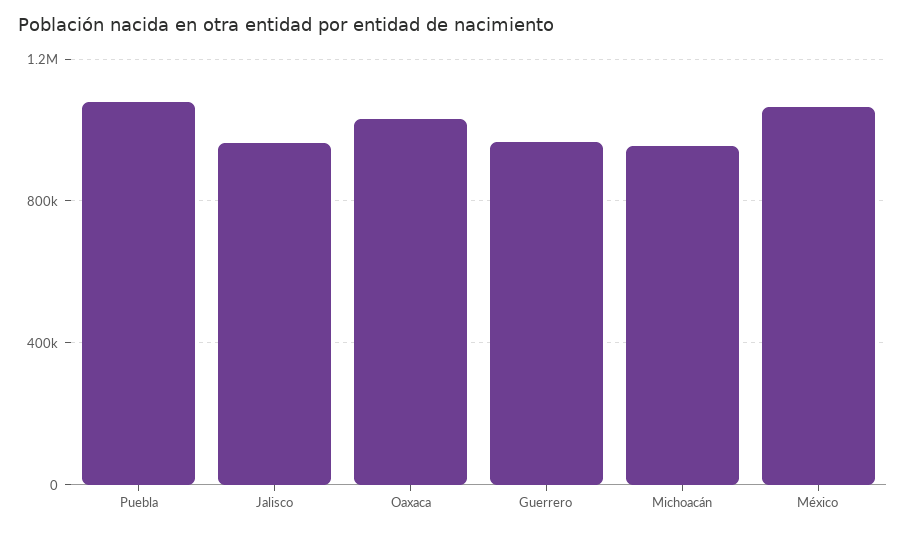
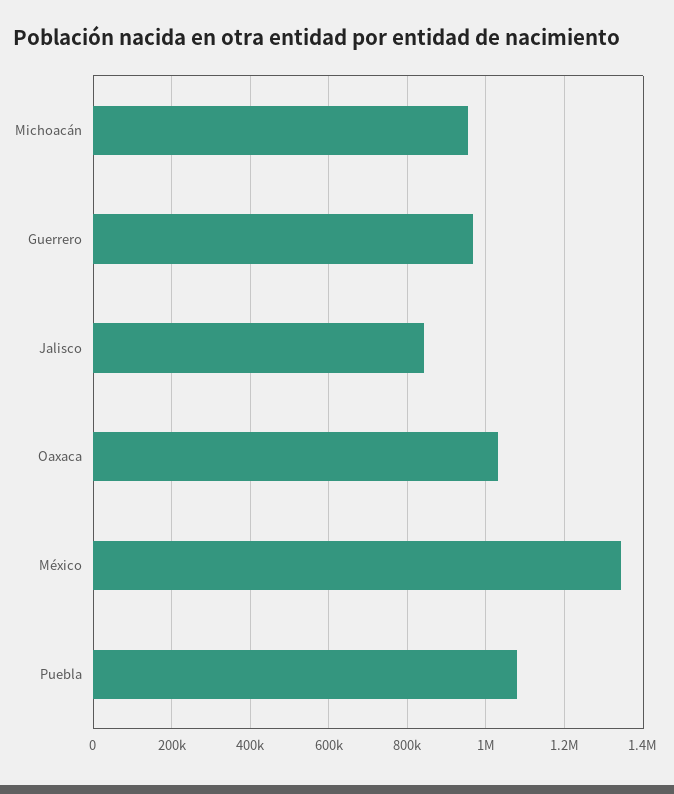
Jalisco: 950000 -> 840000
México: 1050000 -> 1340000

